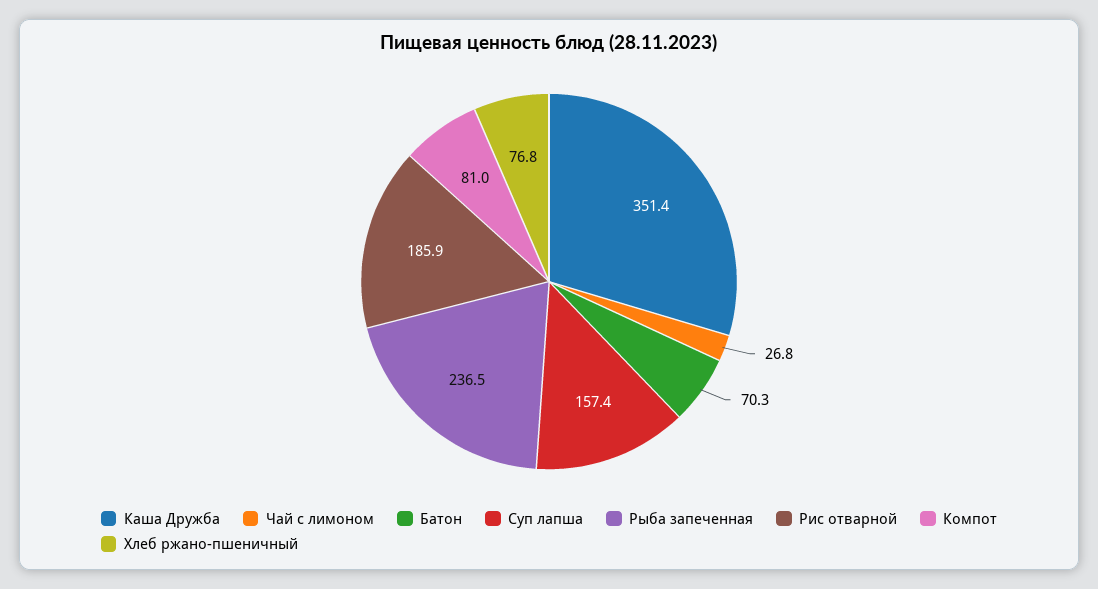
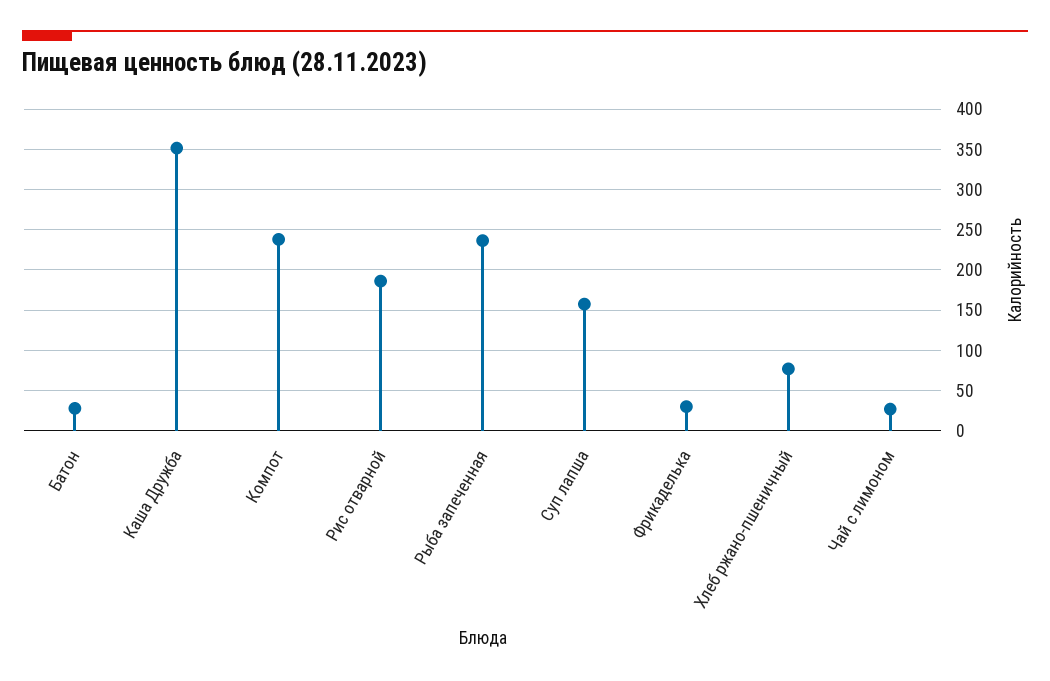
Батон: 70.3 -> 30
Компот: 81 -> 240
Фрикаделька: none -> 30

